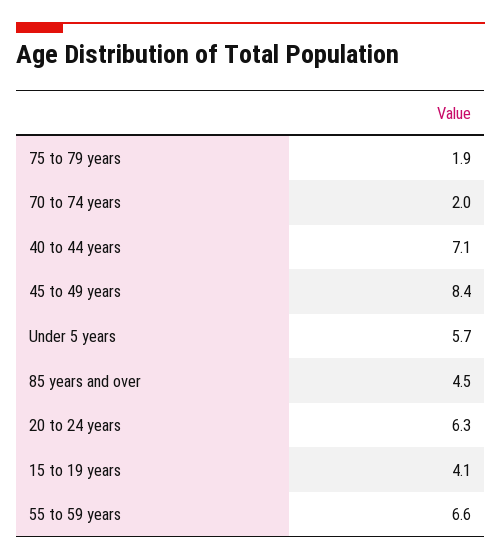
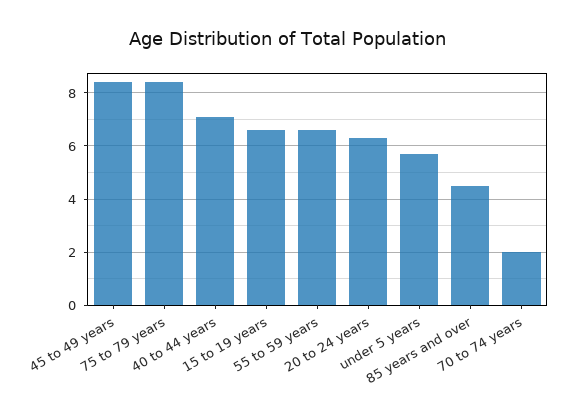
75 to 79 years: 1.9 -> 8.5
15 to 19 years: 4.1 -> 6.5

